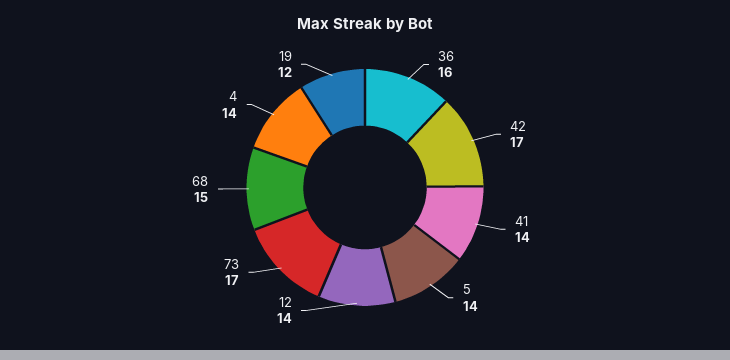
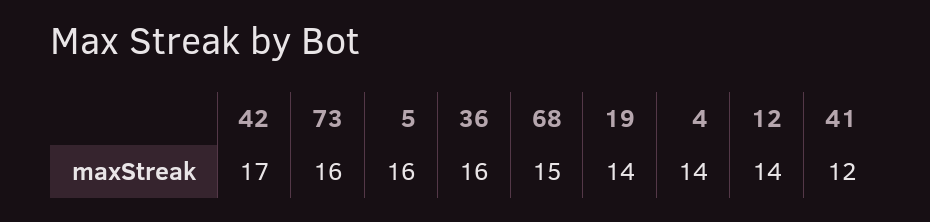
41: 14 -> 12
5: 14 -> 16
73: 17 -> 16
19: 12 -> 14

